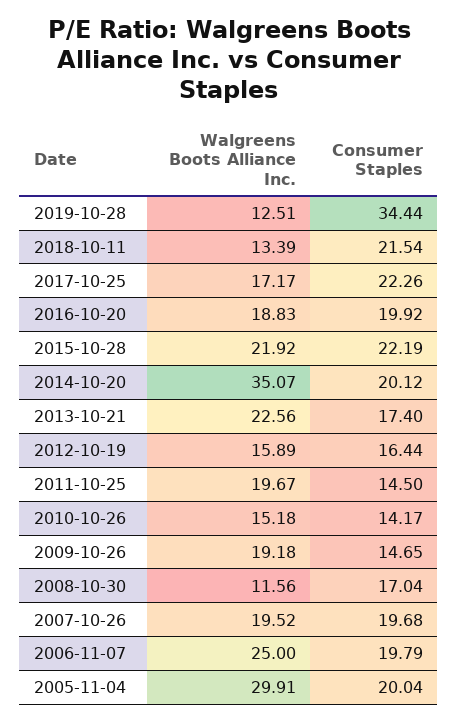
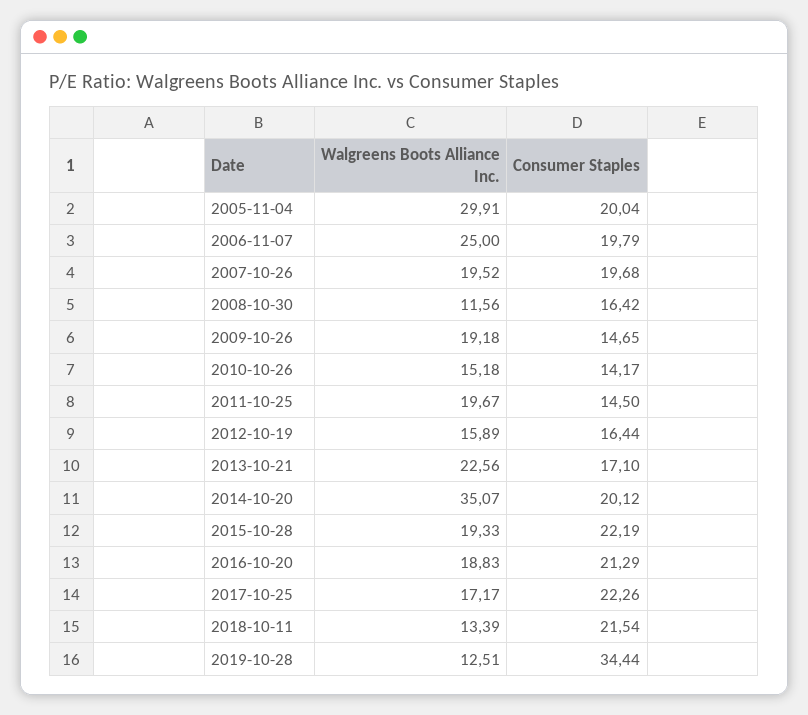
Consumer Staples, 2016-10-20: 19.92 -> 21.29
Walgreens Boots Alliance Inc., 2015-10-28: 21.92 -> 19.33
Consumer Staples, 2013-10-21: 17.4 -> 17.1
Consumer Staples, 2008-10-30: 17.04 -> 16.42

